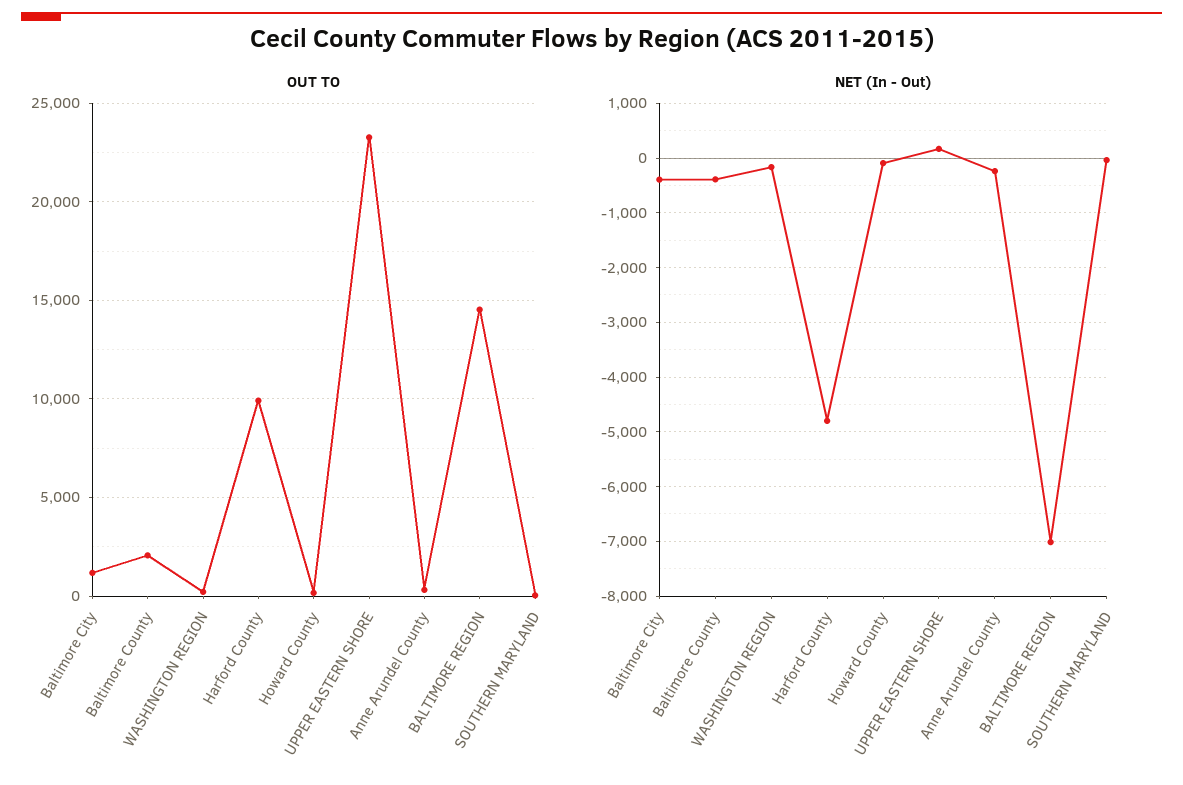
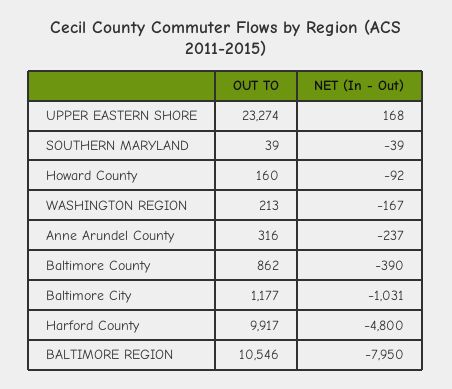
OUT TO, Baltimore County: 2000 -> 862
OUT TO, BALTIMORE REGION: 14500 -> 10546
NET (In - Out), Baltimore City: -400 -> -1031
NET (In - Out), BALTIMORE REGION: -7000 -> -7950

